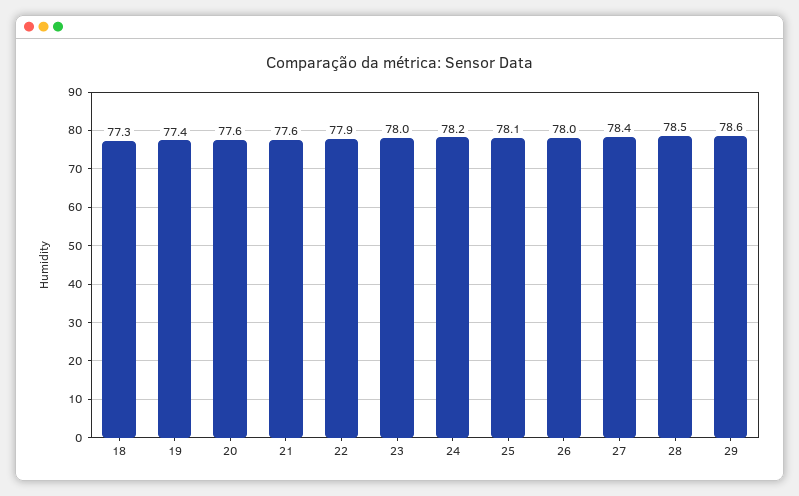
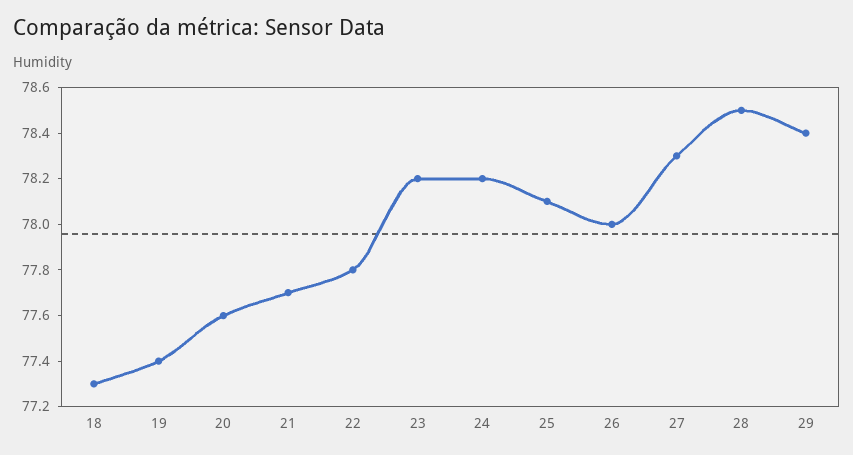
21: 77.6 -> 77.7
22: 77.9 -> 77.8
23: 78 -> 78.2
27: 78.4 -> 78.3
29: 78.6 -> 78.4

